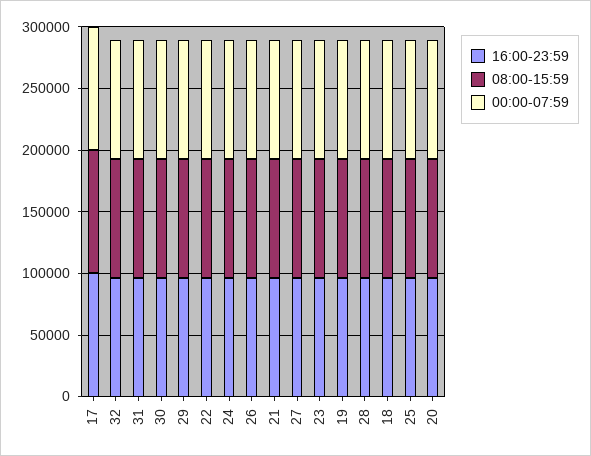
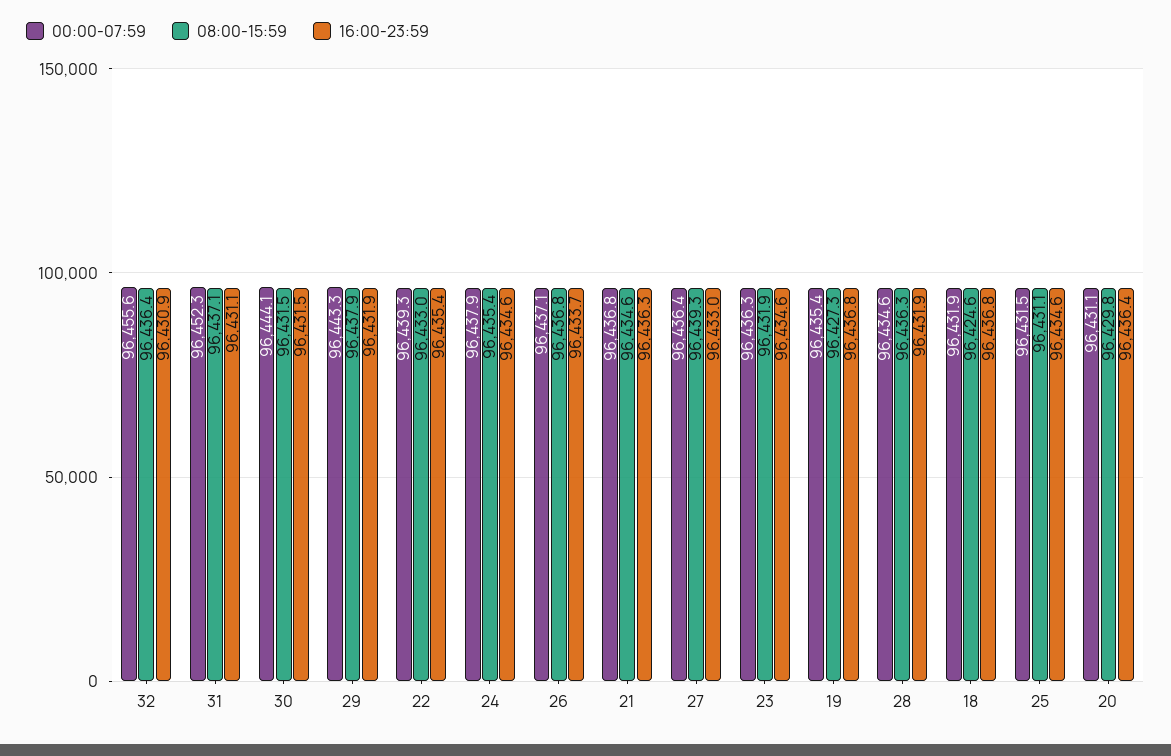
16:00-23:59, 17: 100000 -> none
08:00-15:59, 17: 100000 -> none
00:00-07:59, 17: 100000 -> none

